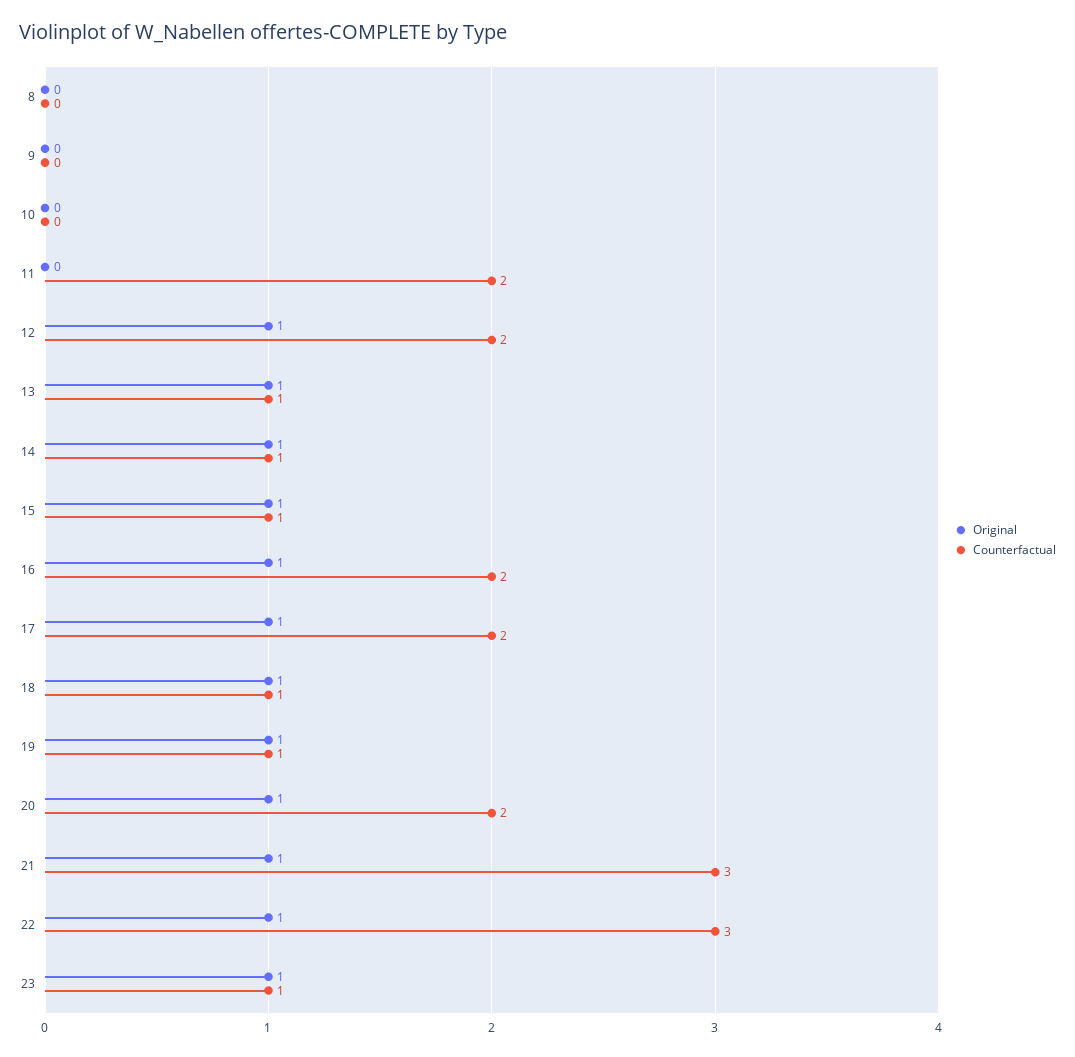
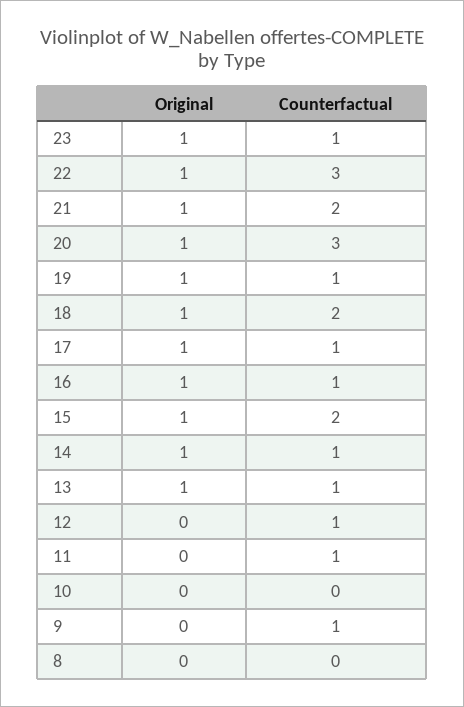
Counterfactual, 9: 0 -> 1
Counterfactual, 11: 2 -> 1
Original, 12: 1 -> 0
Counterfactual, 12: 2 -> 1
Counterfactual, 15: 1 -> 2
Counterfactual, 16: 2 -> 1
Counterfactual, 17: 2 -> 1
Counterfactual, 18: 1 -> 2
Counterfactual, 20: 2 -> 3
Counterfactual, 21: 3 -> 2

